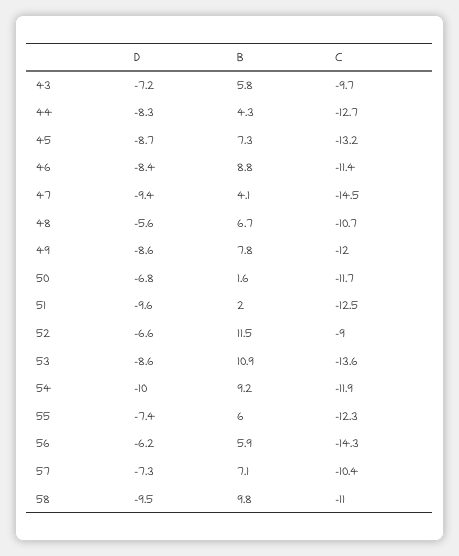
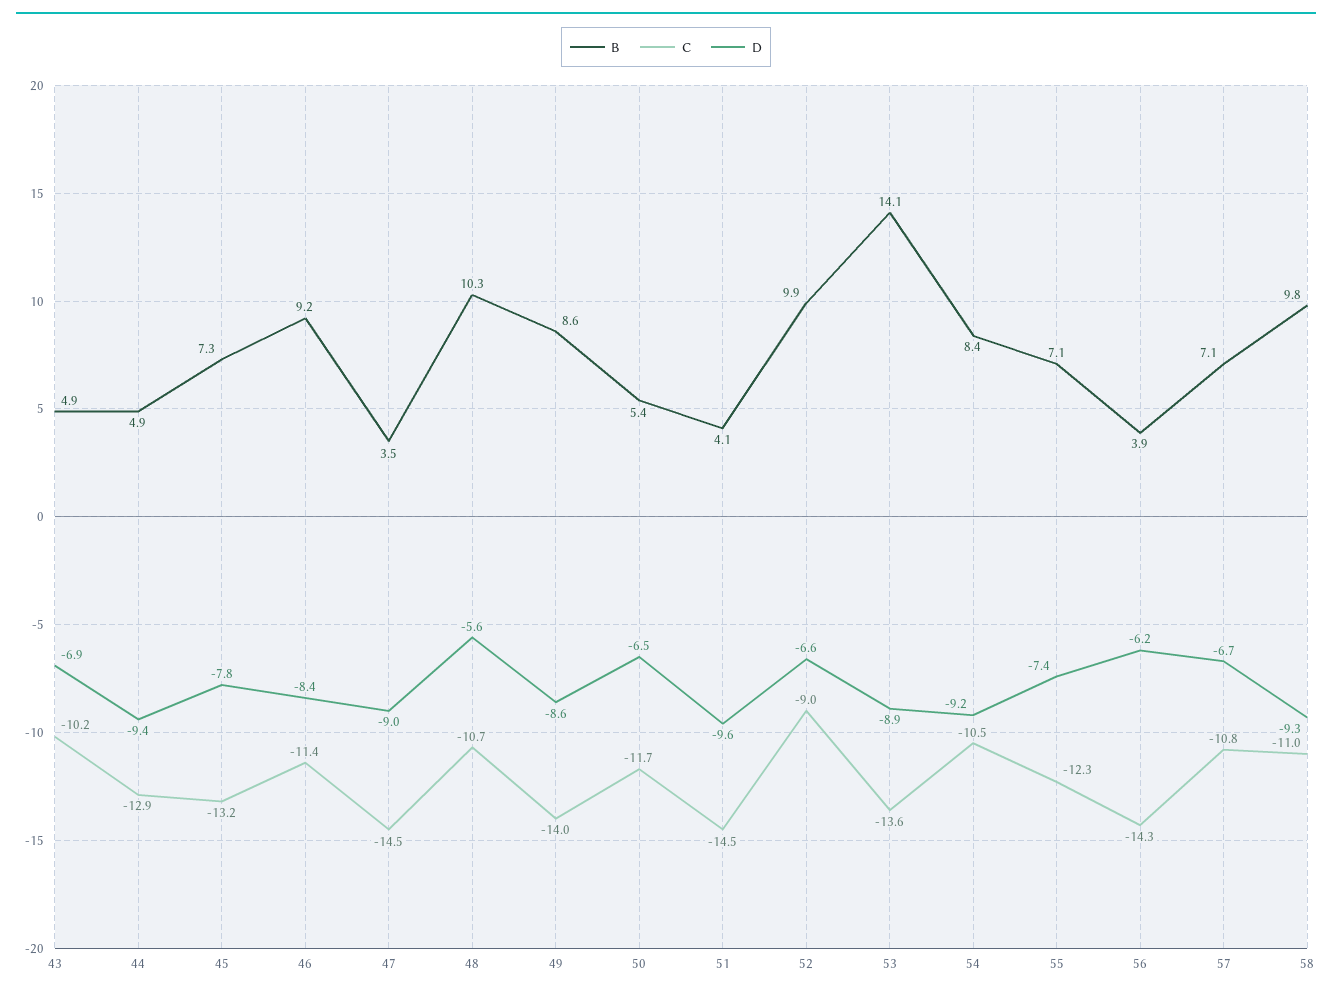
D, 43: -7.2 -> -6.9
B, 43: 5.8 -> 4.9
C, 43: -9.7 -> -10.2
D, 44: -8.3 -> -9.4
B, 44: 4.3 -> 4.9
C, 44: -12.7 -> -12.9
D, 45: -8.7 -> -7.8
B, 46: 8.8 -> 9.2
D, 47: -9.4 -> -9
B, 47: 4.1 -> 3.5
B, 48: 6.7 -> 10.3
B, 49: 7.8 -> 8.6
C, 49: -12 -> -14
D, 50: -6.8 -> -6.5
B, 50: 1.6 -> 5.4
B, 51: 2 -> 4.1
C, 51: -12.5 -> -14.5
B, 52: 11.5 -> 9.9
D, 53: -8.6 -> -8.9
B, 53: 10.9 -> 14.1
D, 54: -10 -> -9.2
B, 54: 9.2 -> 8.4
C, 54: -11.9 -> -10.5
B, 55: 6 -> 7.1
B, 56: 5.9 -> 3.9
D, 57: -7.3 -> -6.7
C, 57: -10.4 -> -10.8
D, 58: -9.5 -> -9.3

